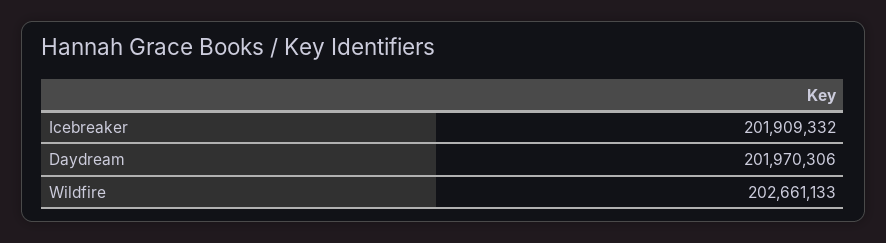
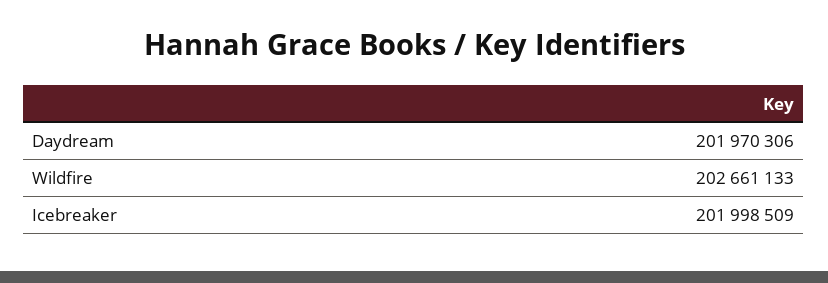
Icebreaker: 201909332 -> 201998509

